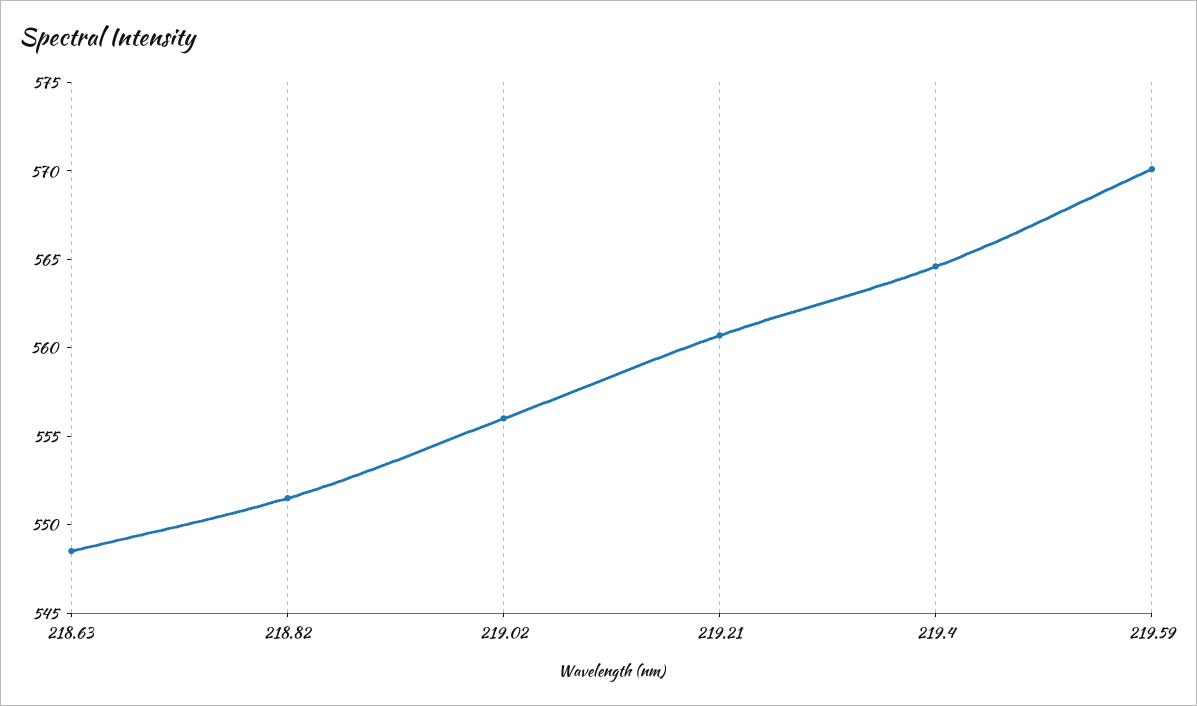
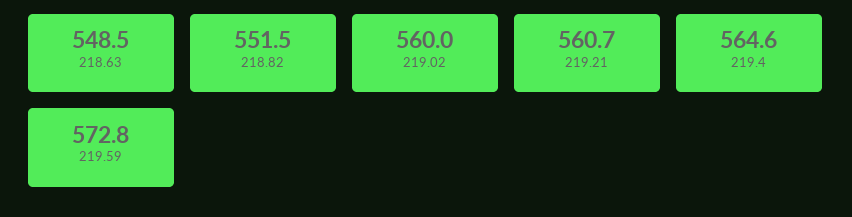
219.02: 556 -> 560
219.59: 570 -> 572.8

